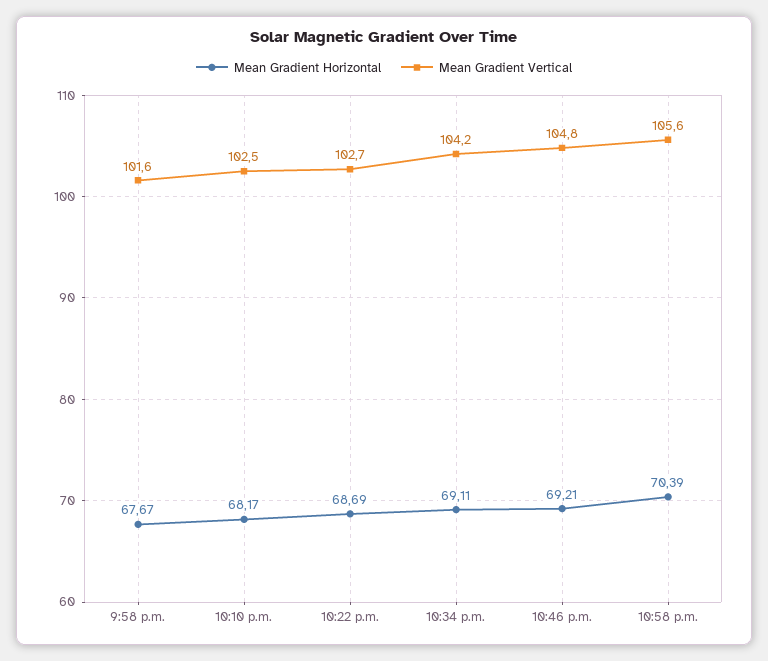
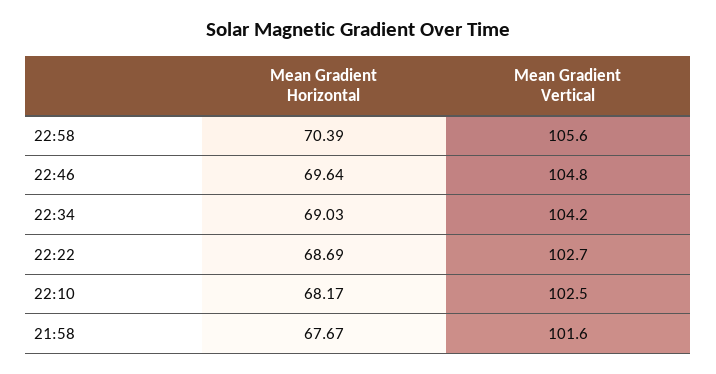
Mean Gradient Horizontal, 10:34 p.m.: 69.11 -> 69.03
Mean Gradient Horizontal, 10:46 p.m.: 69.21 -> 69.64

